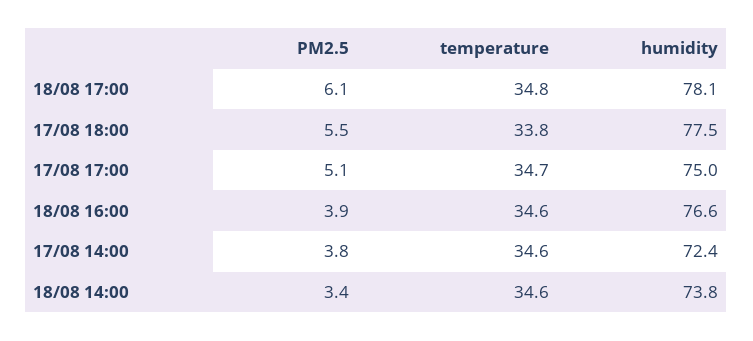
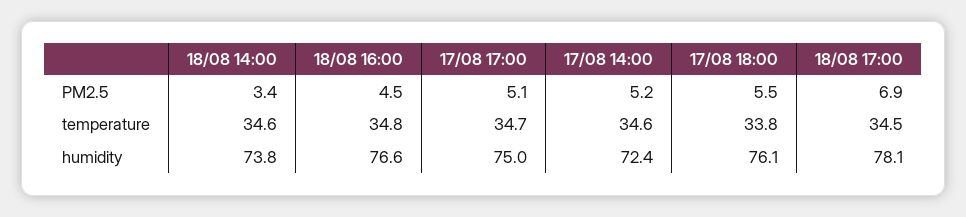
PM2.5, 18/08 17:00: 6.1 -> 6.9
temperature, 18/08 17:00: 34.8 -> 34.5
humidity, 17/08 18:00: 77.5 -> 76.1
PM2.5, 18/08 16:00: 3.9 -> 4.5
temperature, 18/08 16:00: 34.6 -> 34.8
PM2.5, 17/08 14:00: 3.8 -> 5.2

